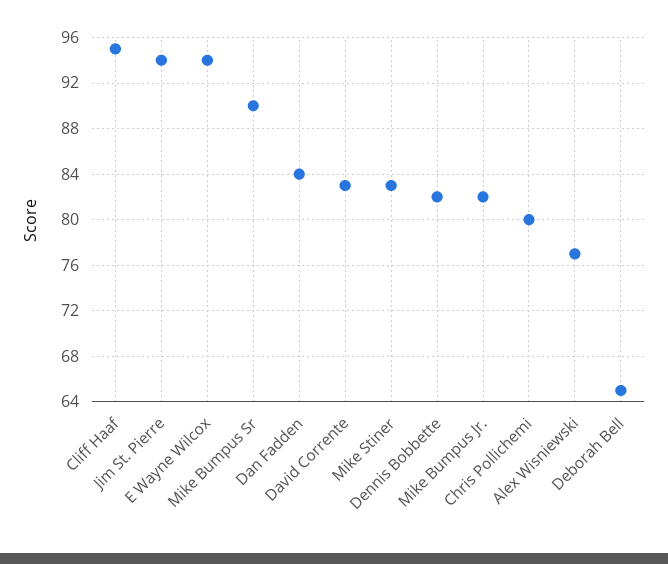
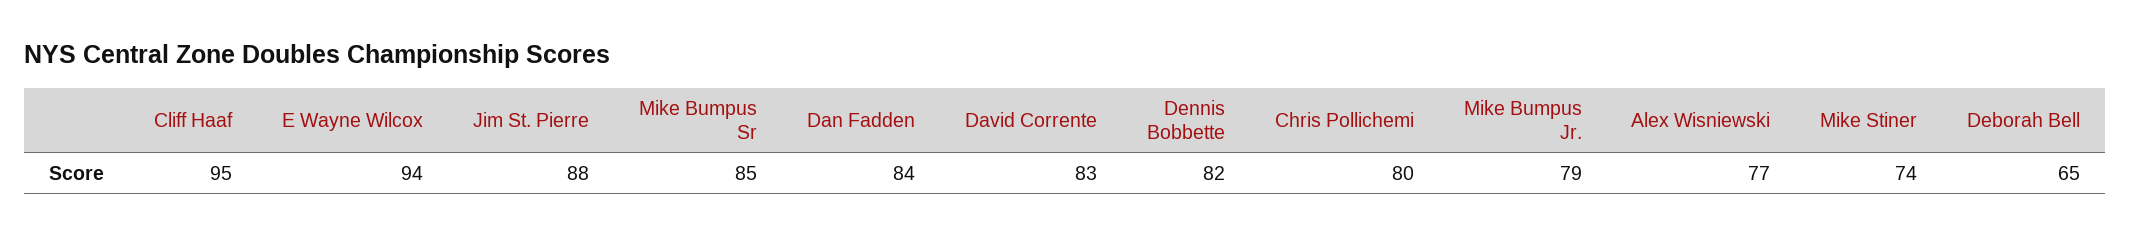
Jim St. Pierre: 94 -> 88
Mike Bumpus Sr: 90 -> 85
Mike Stiner: 83 -> 74
Mike Bumpus Jr.: 82 -> 79

